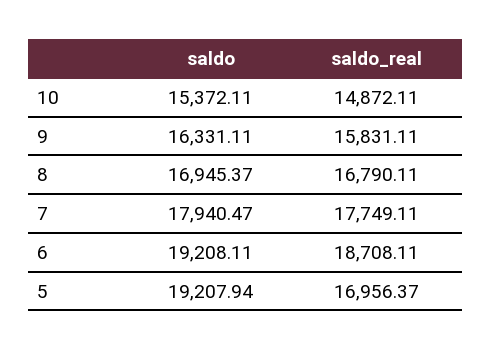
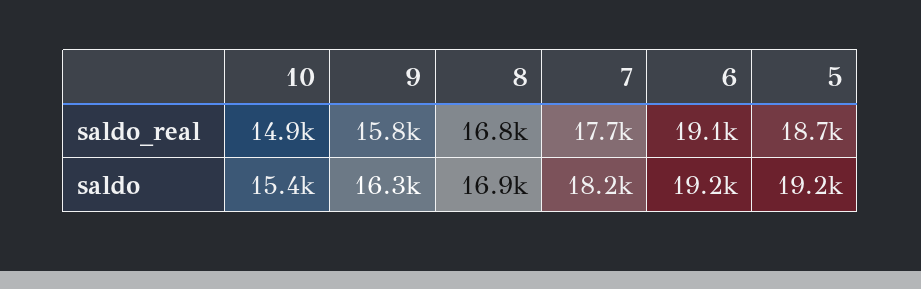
saldo, 7: 17940.47 -> 18200
saldo_real, 6: 18708.11 -> 19100
saldo_real, 5: 16956.37 -> 18700

